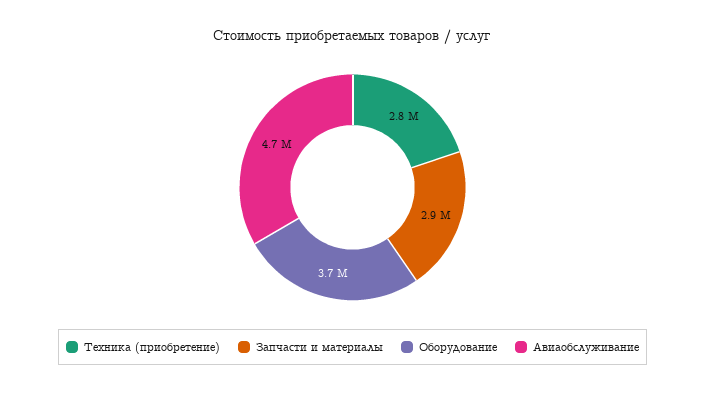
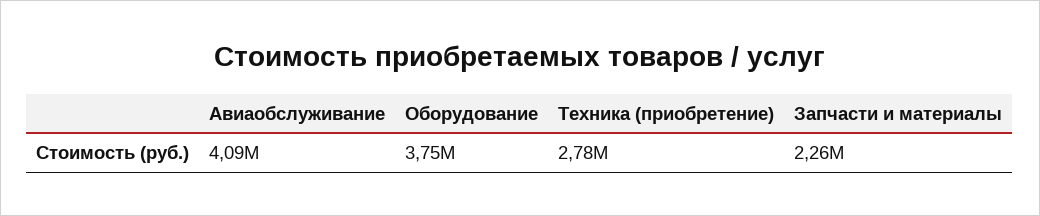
Запчасти и материалы: 2900000 -> 2260000
Авиаобслуживание: 4700000 -> 4090000

